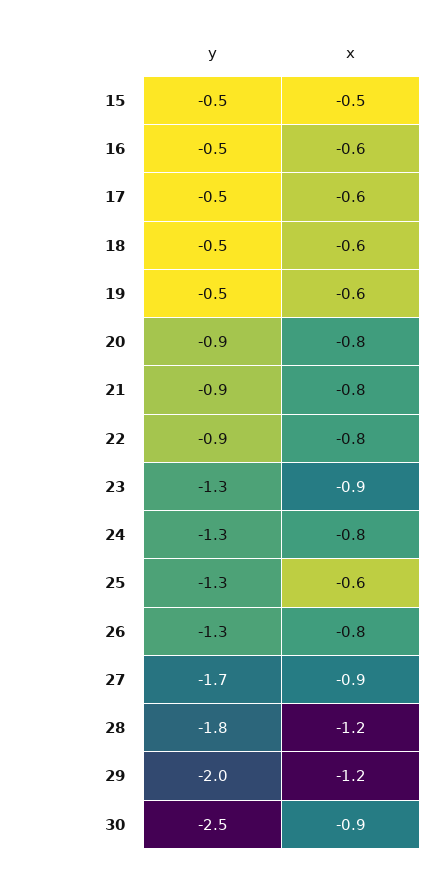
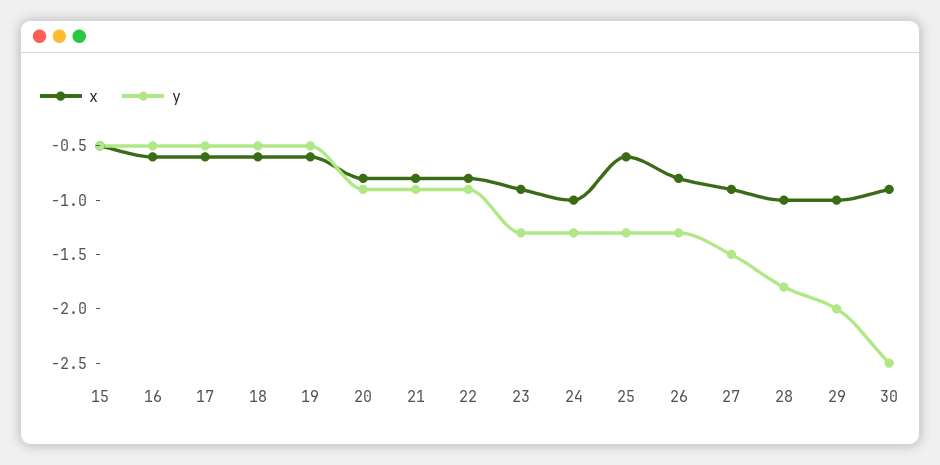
x, 24: -0.8 -> -1
y, 27: -1.7 -> -1.5
x, 28: -1.2 -> -1
x, 29: -1.2 -> -1

